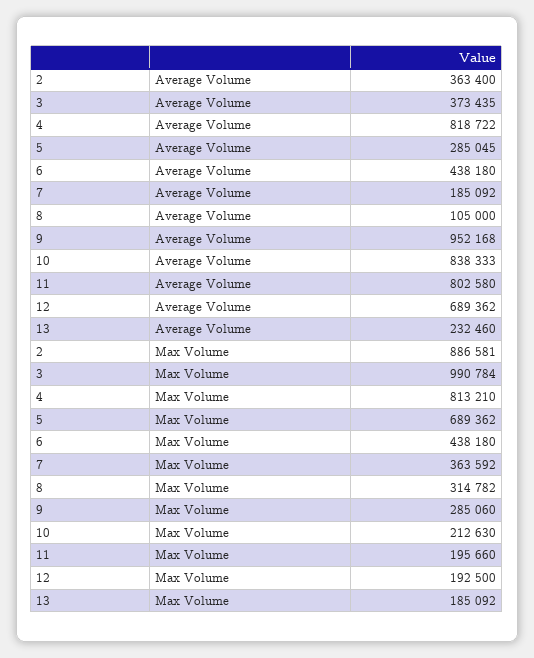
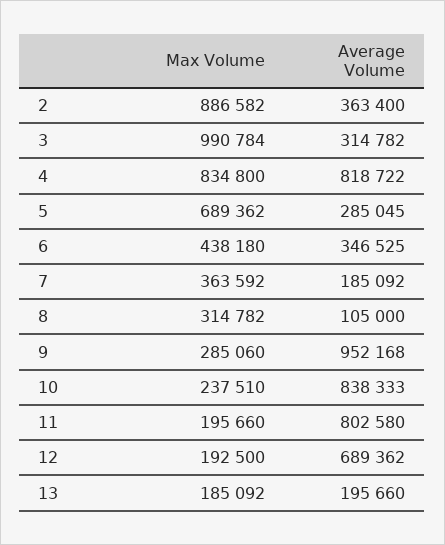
3, Average Volume: 373435 -> 314782
6, Average Volume: 438180 -> 346525
13, Average Volume: 232460 -> 195660
2, Max Volume: 886581 -> 886582
4, Max Volume: 813210 -> 834800
10, Max Volume: 212630 -> 237510

